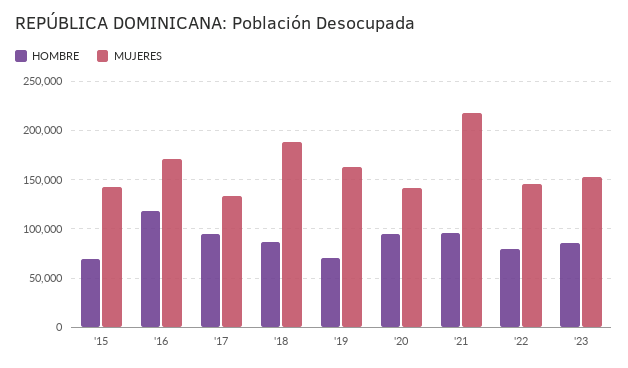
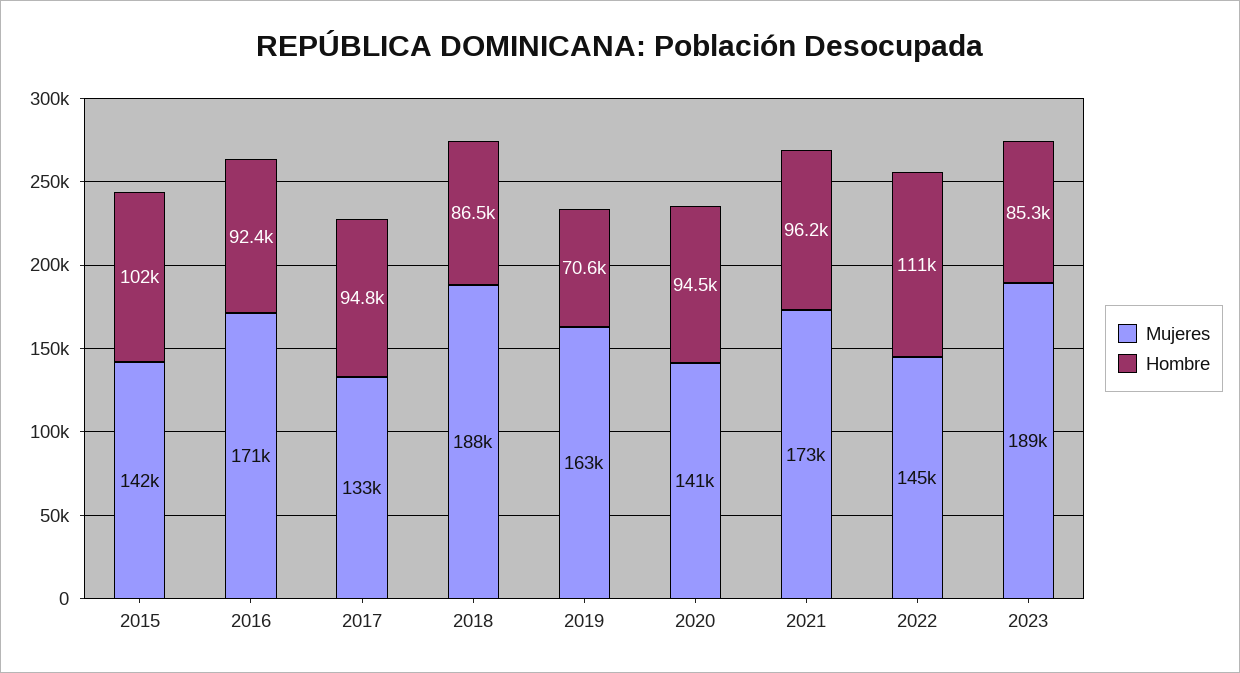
HOMBRE, '15: 70000 -> 102000
HOMBRE, '16: 120000 -> 92400
MUJERES, '21: 220000 -> 173000
HOMBRE, '22: 80000 -> 111000
MUJERES, '23: 150000 -> 189000

